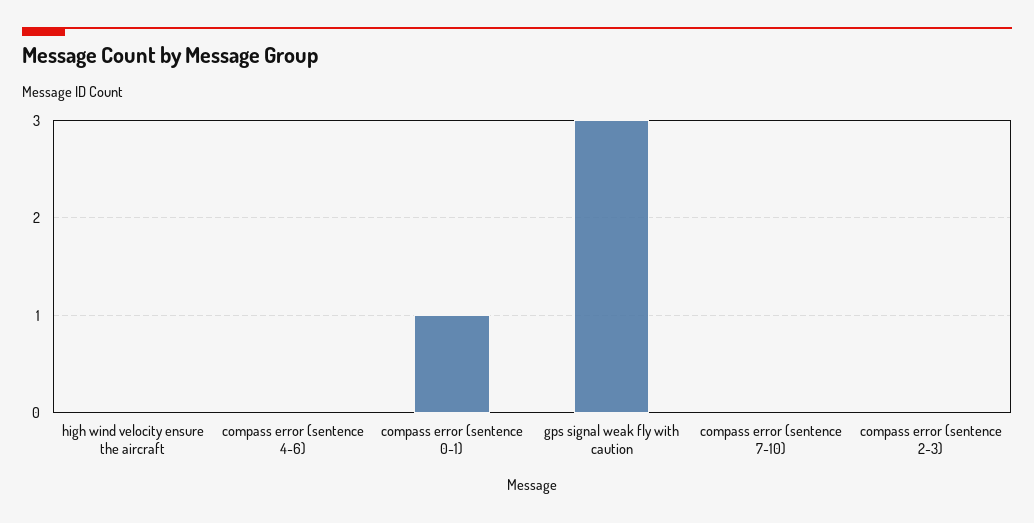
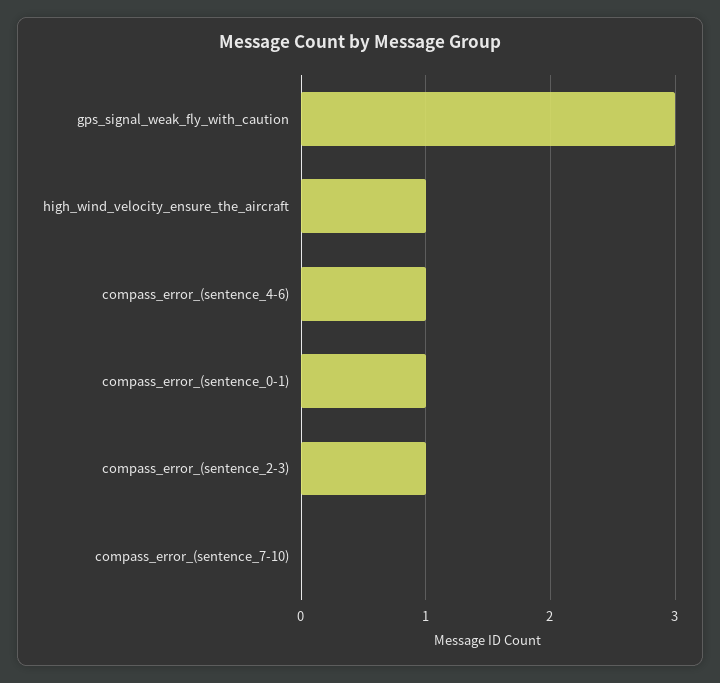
high wind velocity ensure the aircraft: 0 -> 1
compass error (sentence 4-6): 0 -> 1
compass error (sentence 2-3): 0 -> 1

